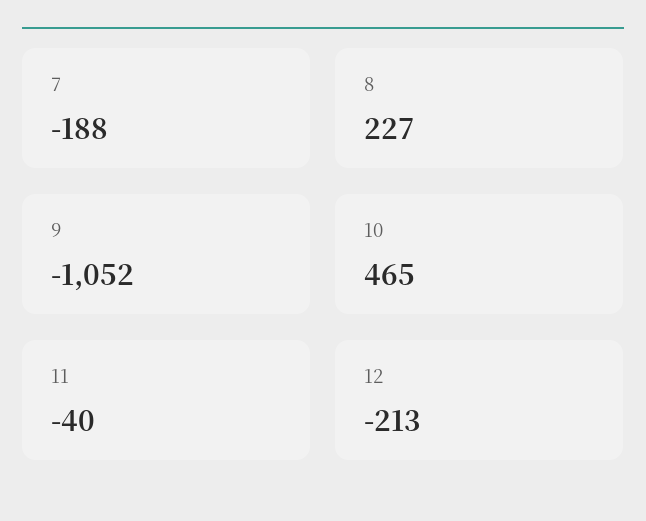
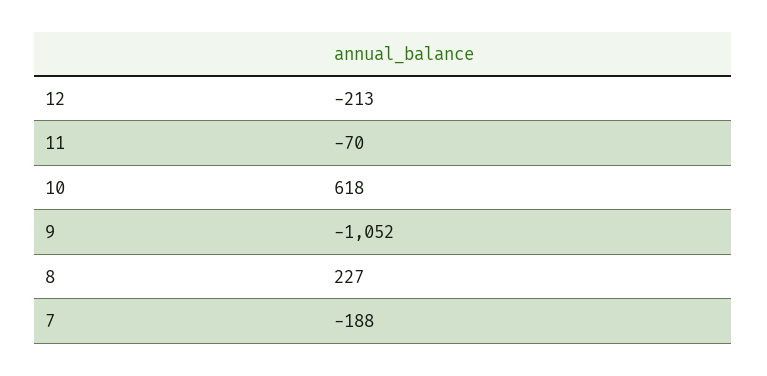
10: 465 -> 618
11: -40 -> -70

